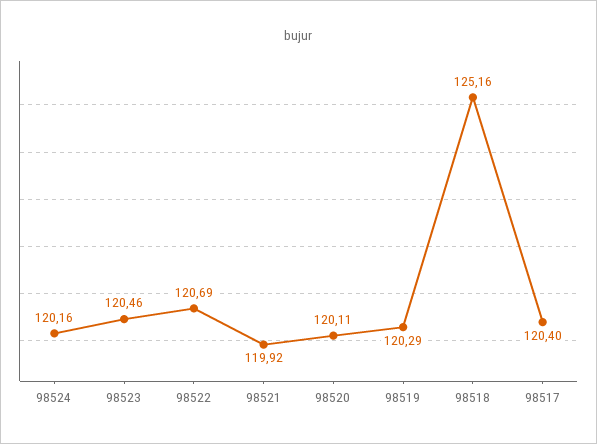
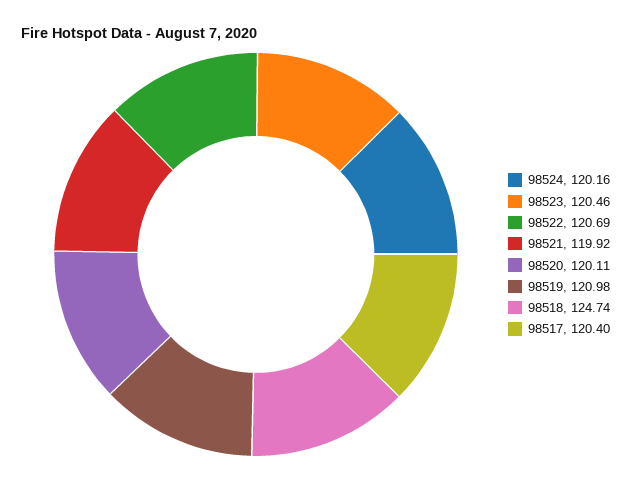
98519: 120.29 -> 120.98
98518: 125.16 -> 124.74

